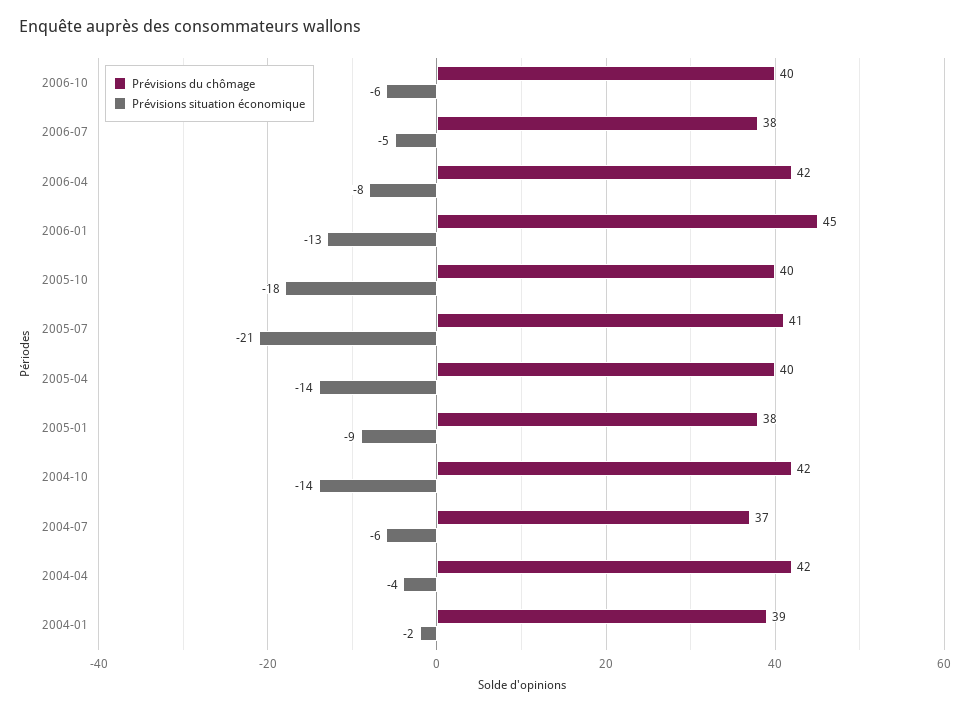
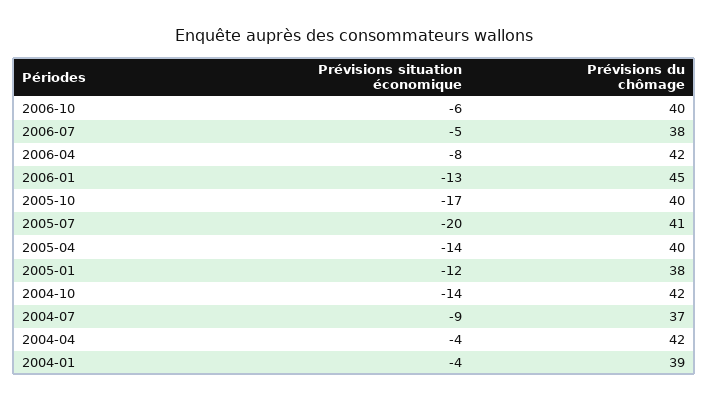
Prévisions situation économique, 2005-10: -18 -> -17
Prévisions situation économique, 2005-07: -21 -> -20
Prévisions situation économique, 2005-01: -9 -> -12
Prévisions situation économique, 2004-07: -6 -> -9
Prévisions situation économique, 2004-01: -2 -> -4

